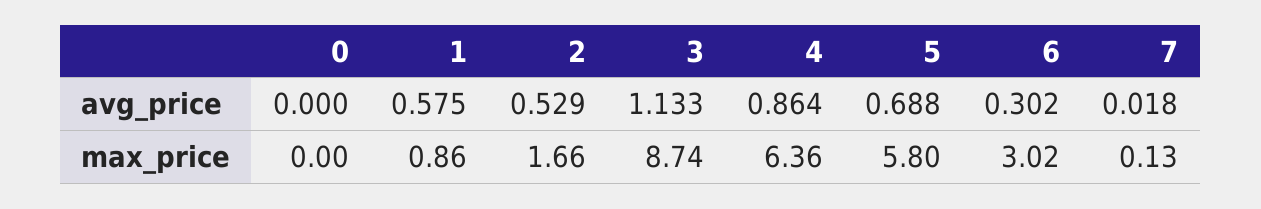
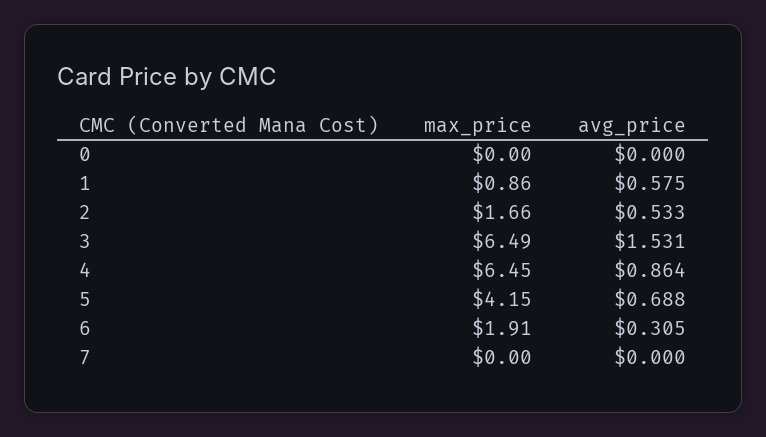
2, avg_price: 0.529 -> 0.533
3, avg_price: 1.133 -> 1.531
6, avg_price: 0.302 -> 0.305
7, avg_price: 0.018 -> 0
3, max_price: 8.74 -> 6.49
4, max_price: 6.36 -> 6.45
5, max_price: 5.8 -> 4.15
6, max_price: 3.02 -> 1.91
7, max_price: 0.13 -> 0

